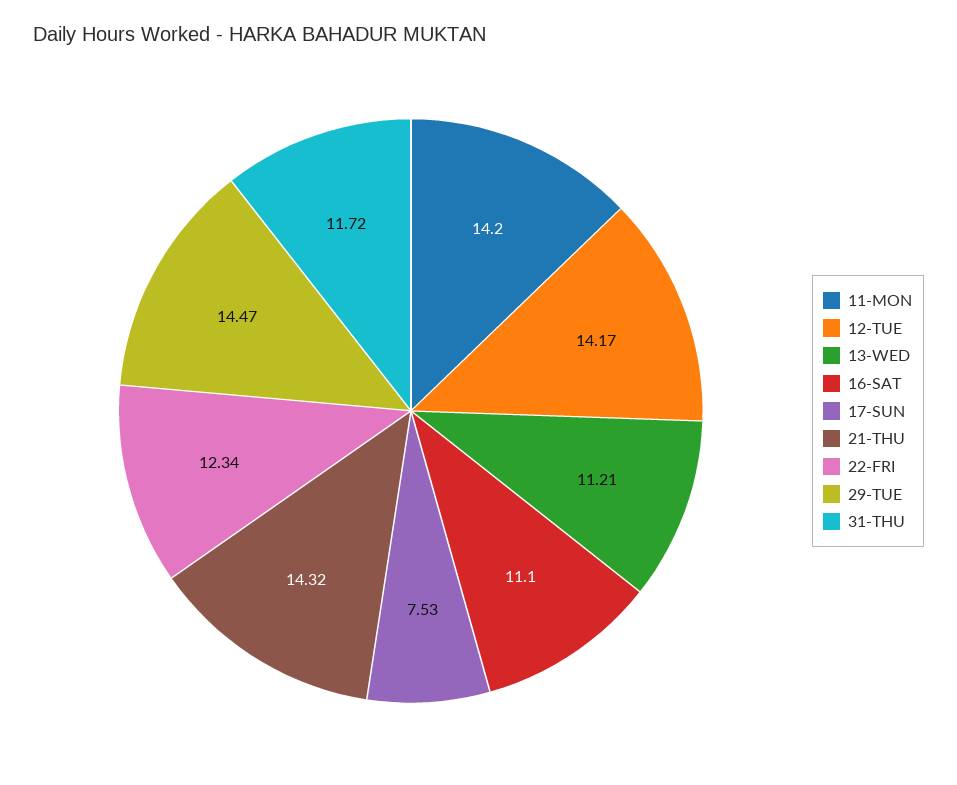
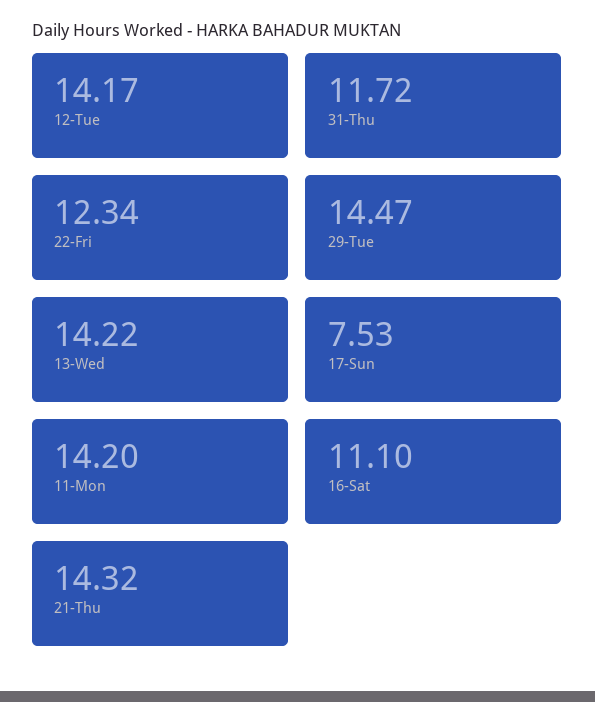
13-WED: 11.21 -> 14.22

